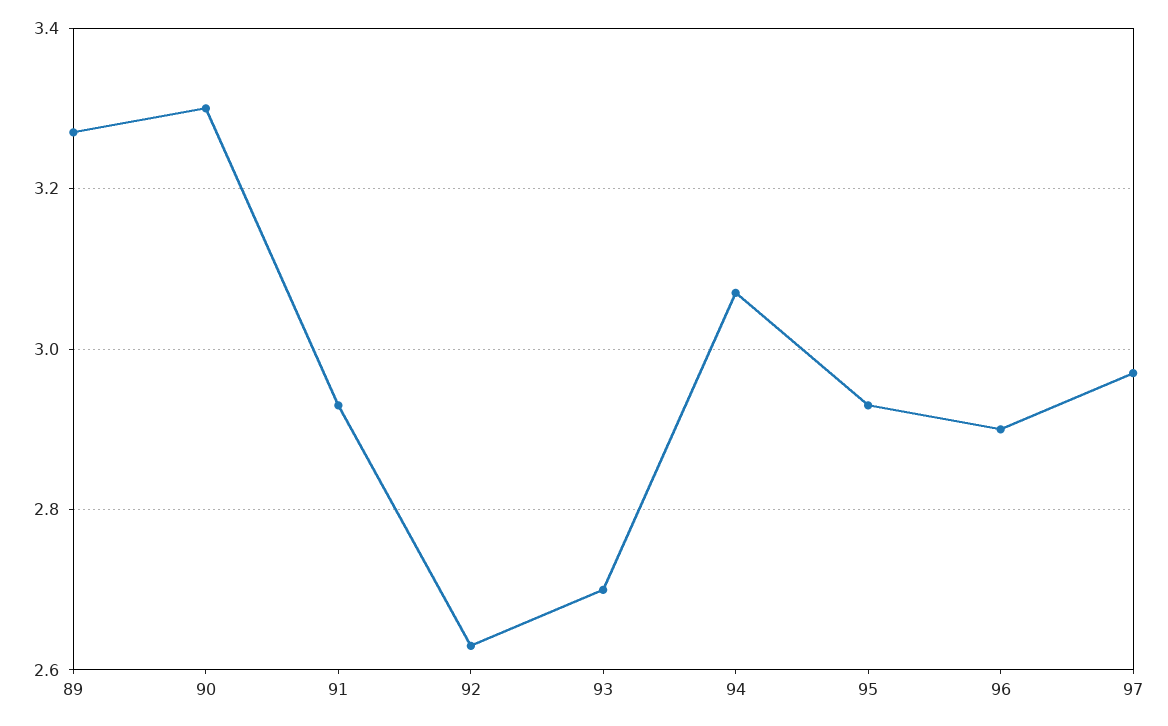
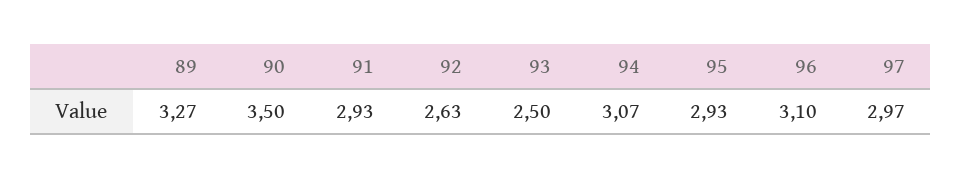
90: 3.3 -> 3.5
93: 2.7 -> 2.5
96: 2.9 -> 3.1

